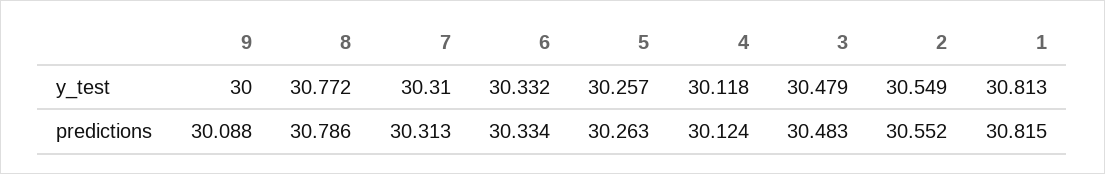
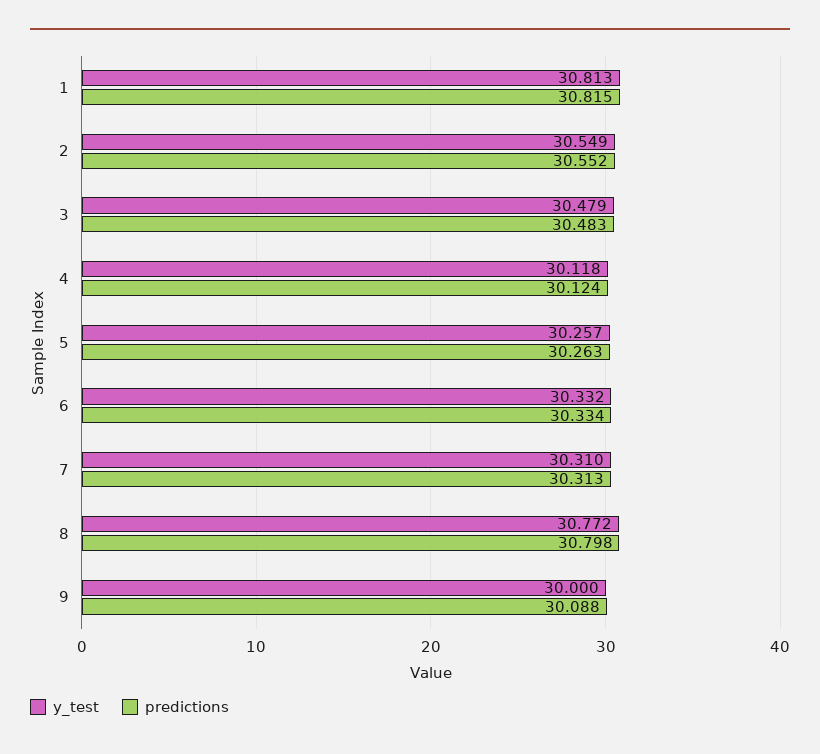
predictions, 8: 30.786 -> 30.798

